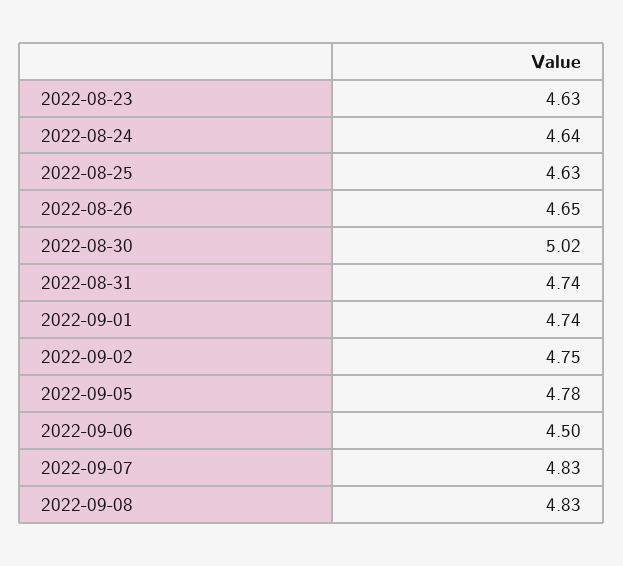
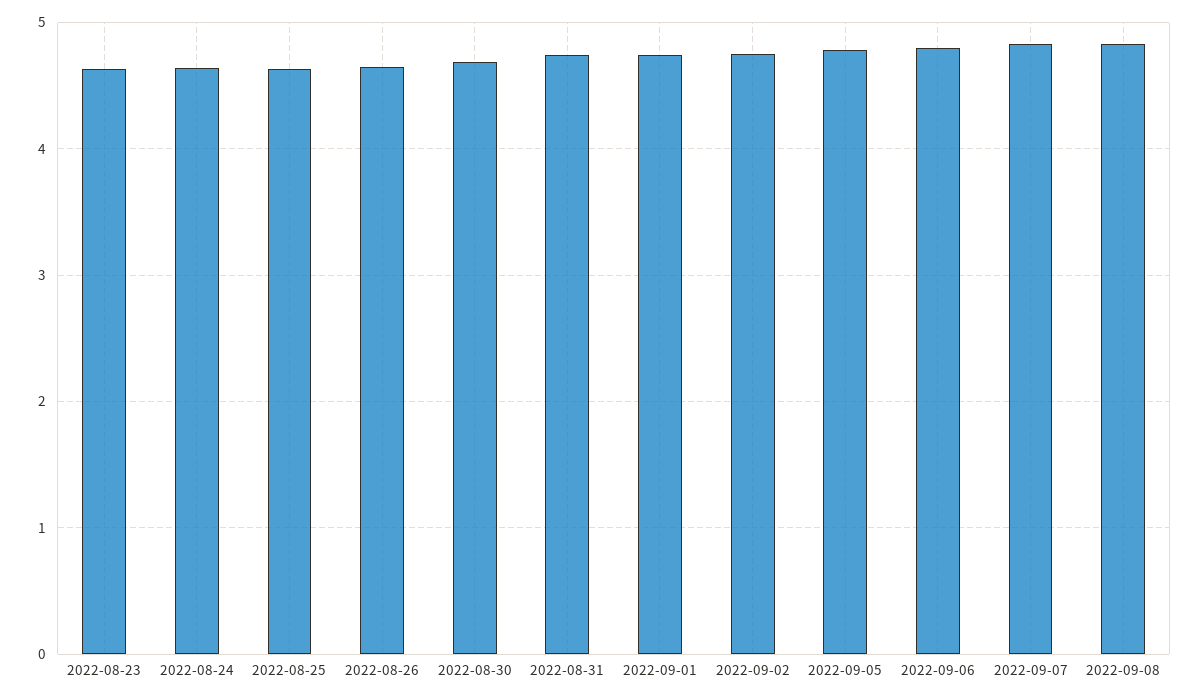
2022-08-30: 5.02 -> 4.7
2022-09-06: 4.5 -> 4.8

